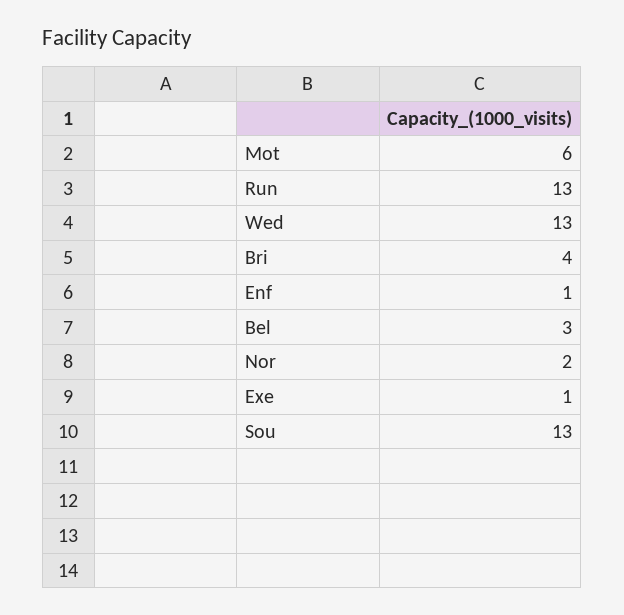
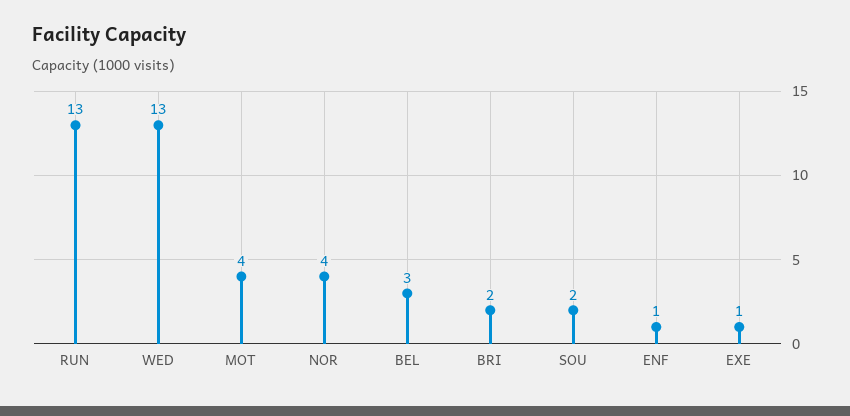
Mot: 6 -> 4
Bri: 4 -> 2
Nor: 2 -> 4
Sou: 13 -> 2

